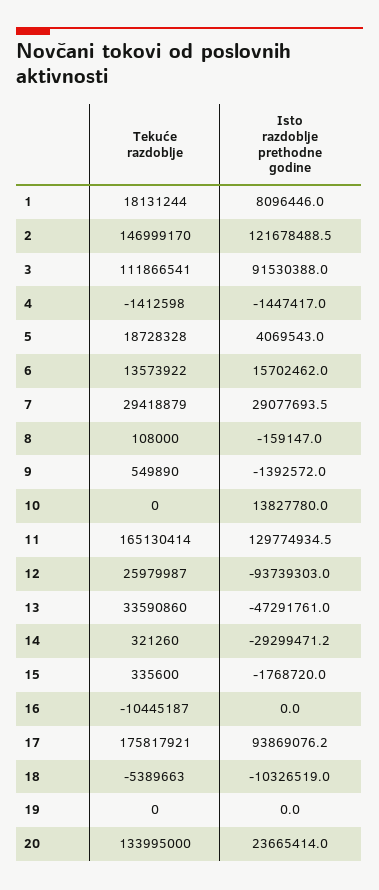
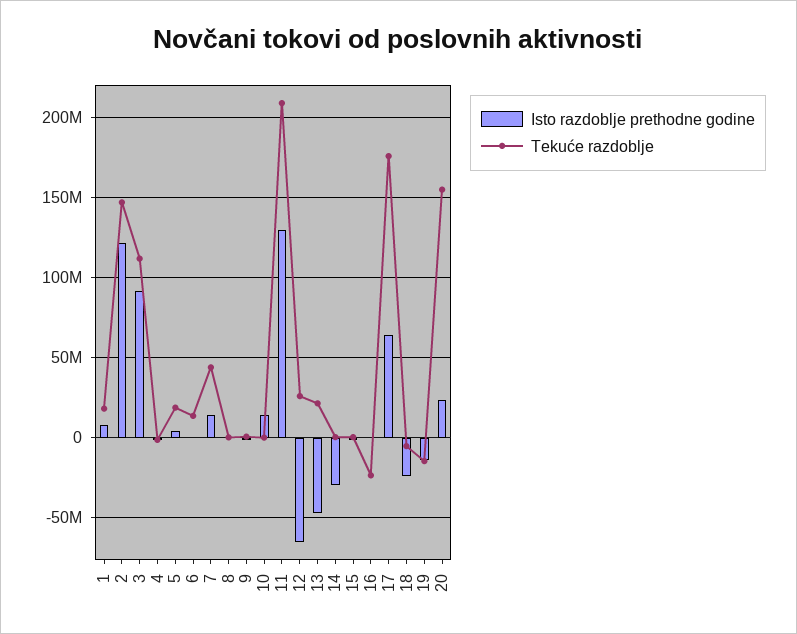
Isto razdoblje prethodne godine, 6: 15702462 -> 0
Tekuće razdoblje, 7: 29418879 -> 45000000
Isto razdoblje prethodne godine, 7: 29077693.5 -> 15000000
Tekuće razdoblje, 11: 165130414 -> 210000000
Isto razdoblje prethodne godine, 12: -93739303 -> -65000000
Tekuće razdoblje, 13: 33590860 -> 20000000
Tekuće razdoblje, 16: -10445187 -> -25000000
Isto razdoblje prethodne godine, 17: 93869076.2 -> 65000000
Isto razdoblje prethodne godine, 18: -10326519 -> -25000000
Tekuće razdoblje, 19: 0 -> -15000000
Isto razdoblje prethodne godine, 19: 0 -> -15000000
Tekuće razdoblje, 20: 133995000 -> 155000000

